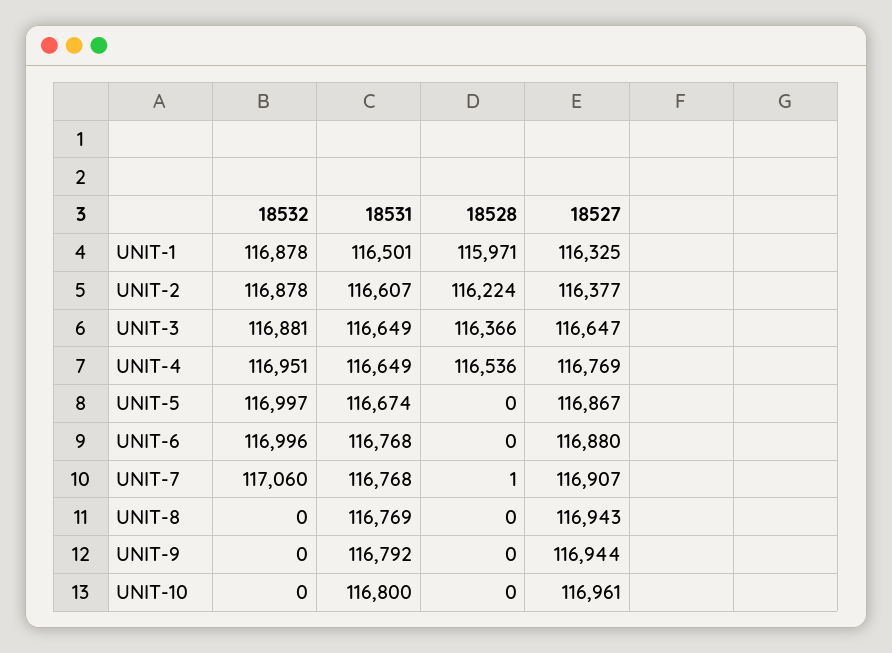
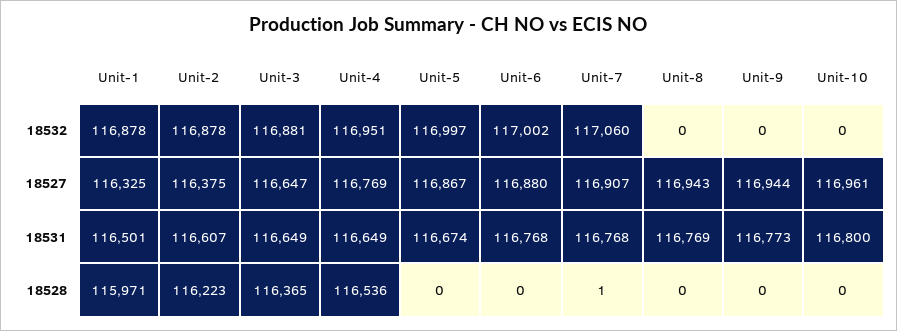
18528, UNIT-2: 116224 -> 116223
18527, UNIT-2: 116377 -> 116375
18528, UNIT-3: 116366 -> 116365
18532, UNIT-6: 116996 -> 117002
18531, UNIT-9: 116792 -> 116773

